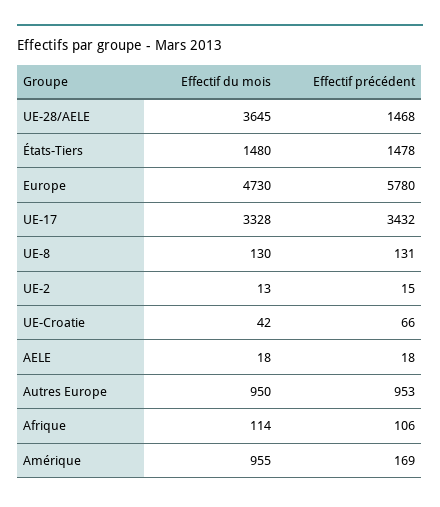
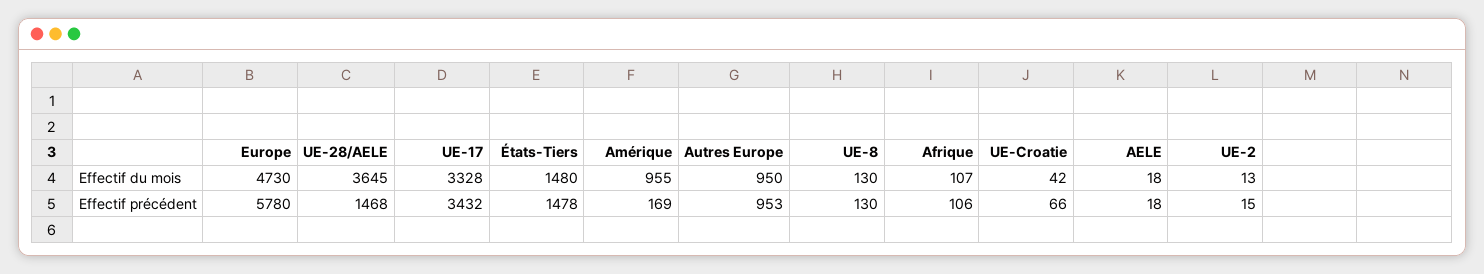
Effectif précédent, UE-8: 131 -> 130
Effectif du mois, Afrique: 114 -> 107

